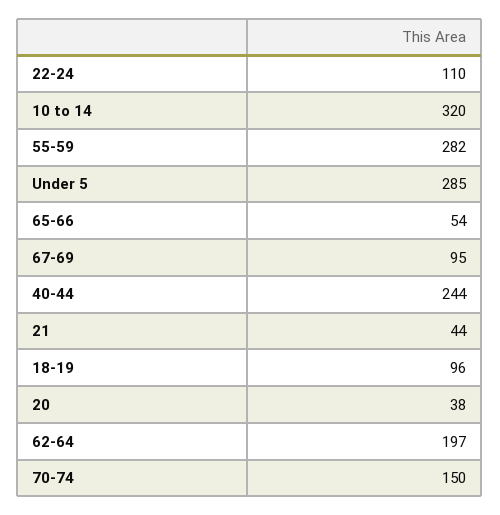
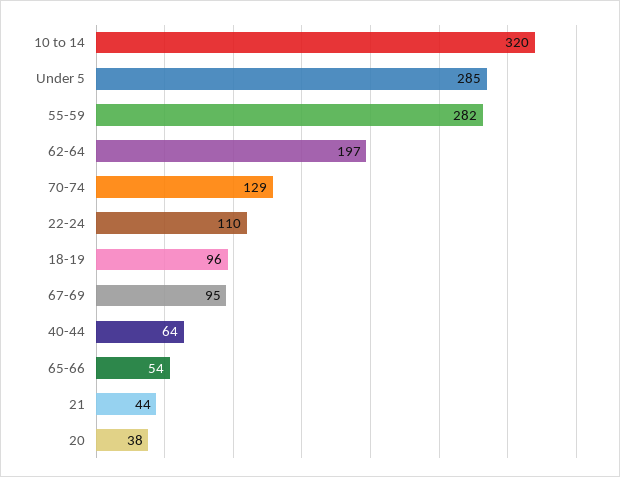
40-44: 244 -> 64
70-74: 150 -> 129

